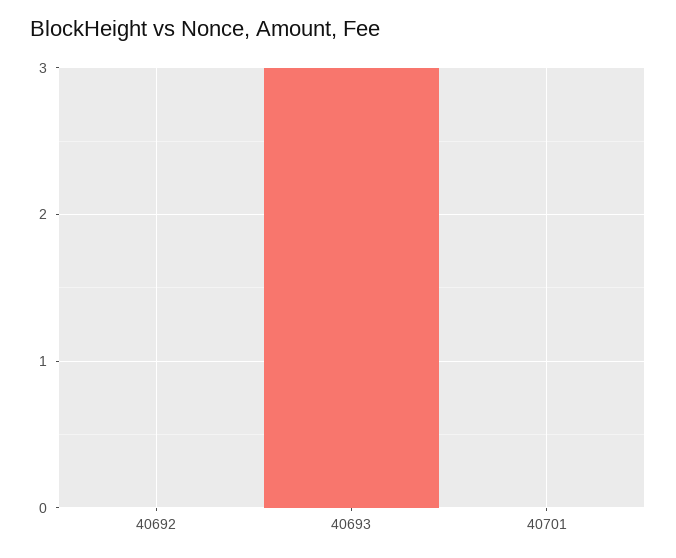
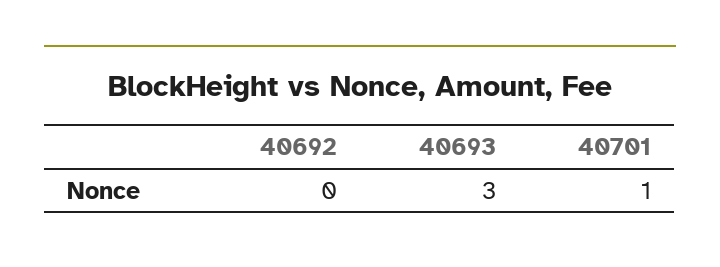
40701: 0 -> 1

